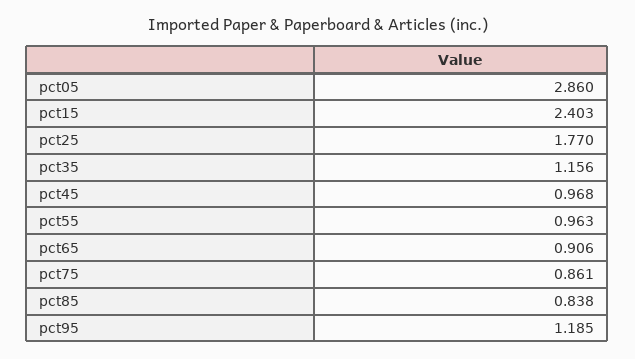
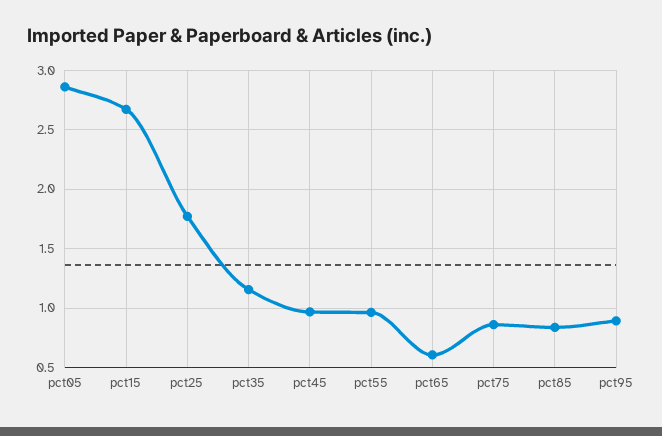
pct15: 2.403 -> 2.7
pct65: 0.906 -> 0.6
pct95: 1.185 -> 0.9

